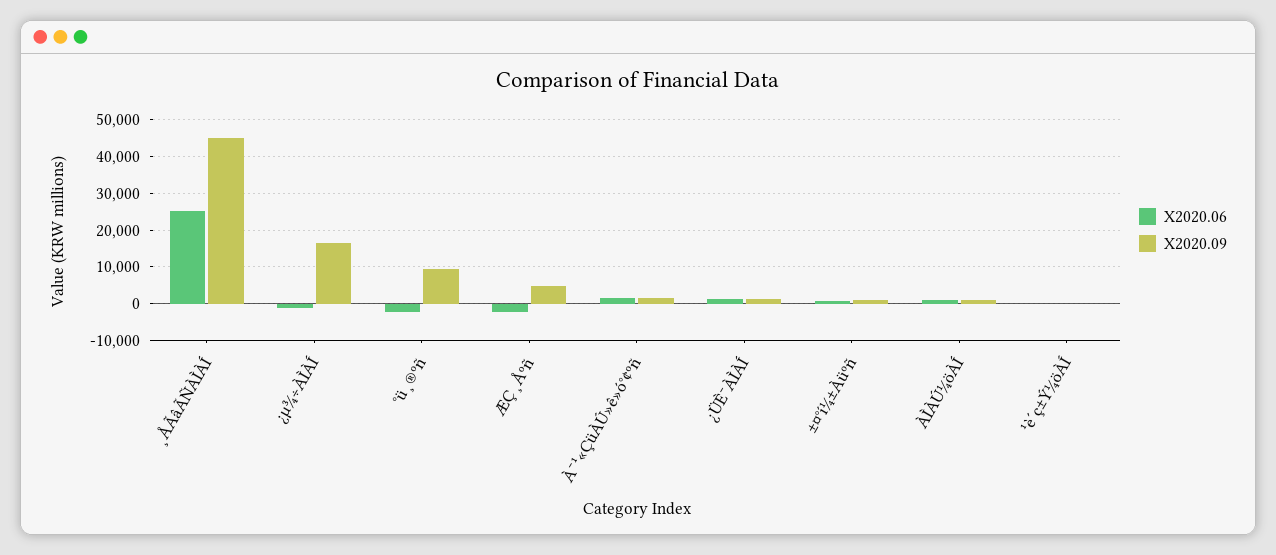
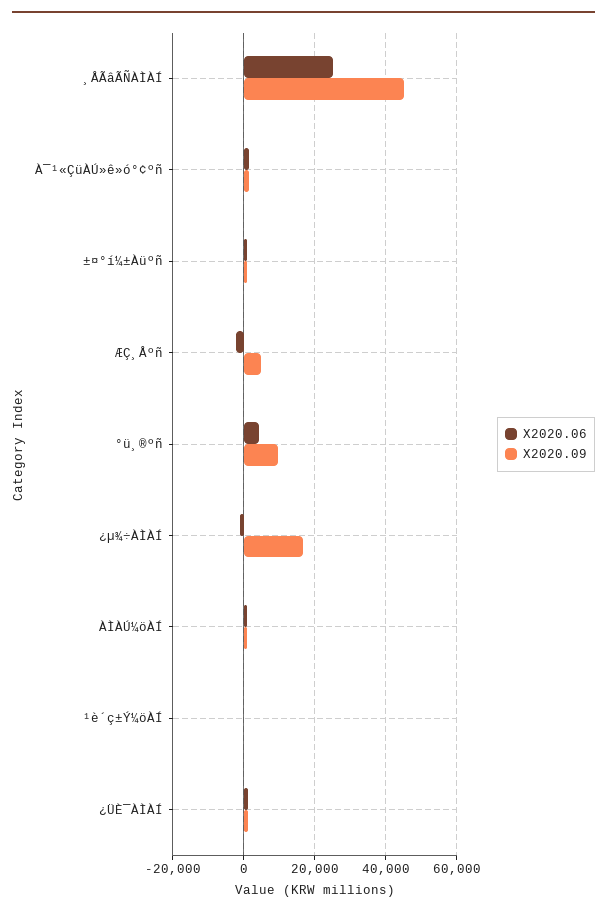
X2020.06, °ü¸®ºñ: -2000 -> 4000

